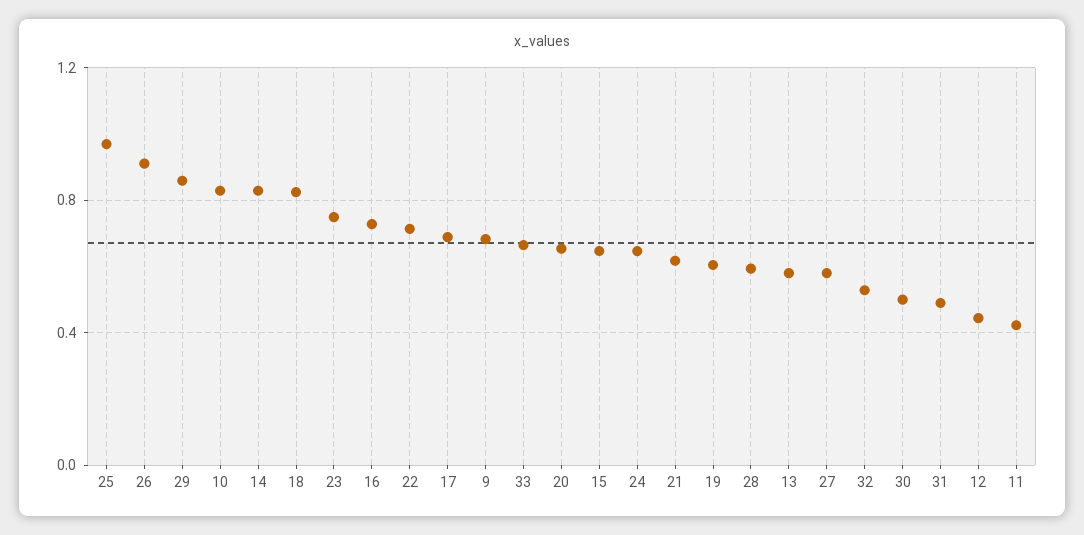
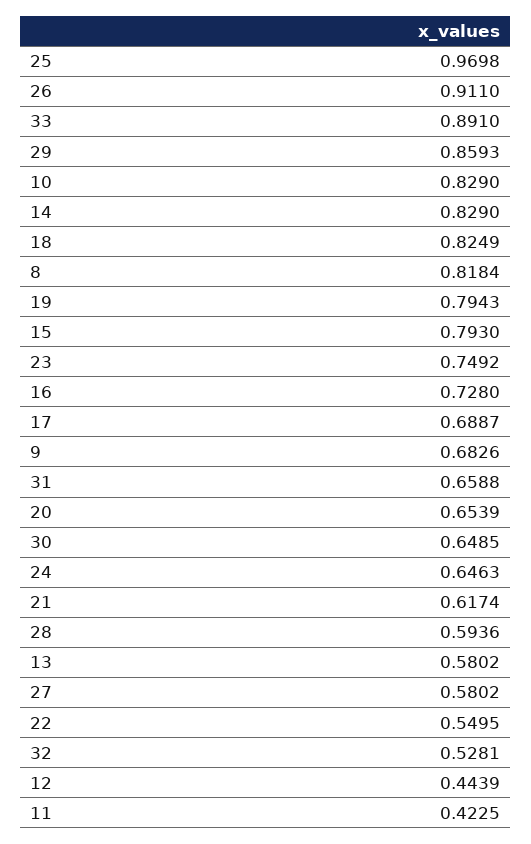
22: 0.7 -> 0.5495
33: 0.65 -> 0.891
15: 0.65 -> 0.793
19: 0.6 -> 0.7943
30: 0.5 -> 0.6485
31: 0.5 -> 0.6588
8: none -> 0.8184

